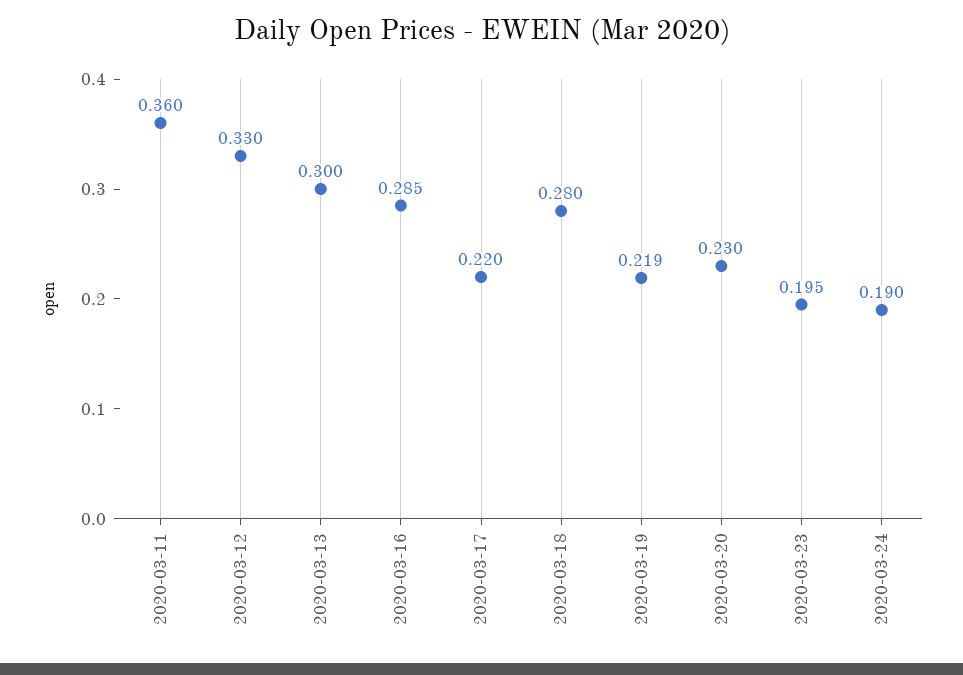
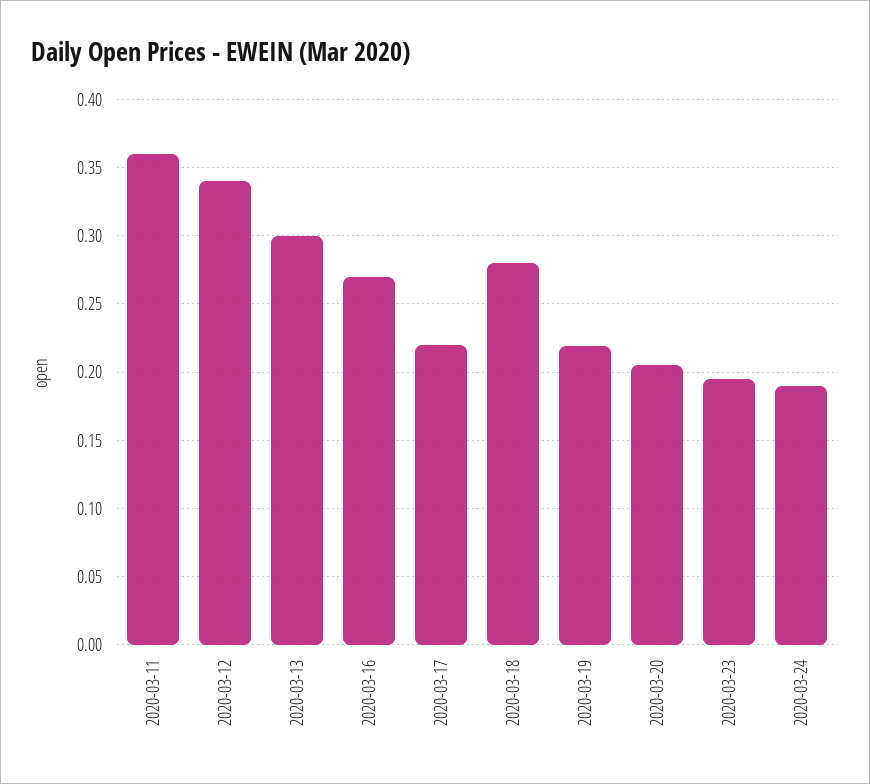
2020-03-12: 0.33 -> 0.34
2020-03-16: 0.285 -> 0.27
2020-03-20: 0.23 -> 0.205

